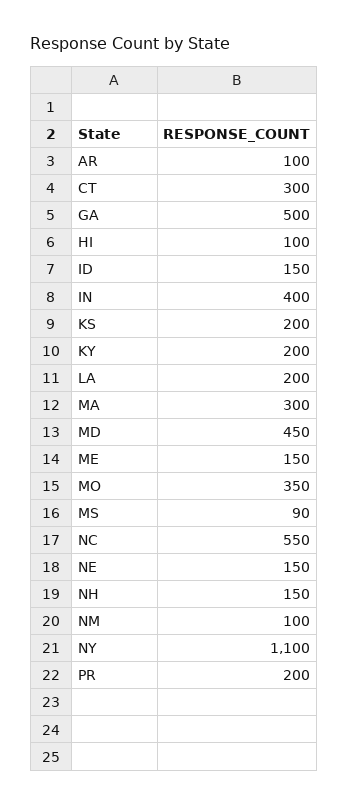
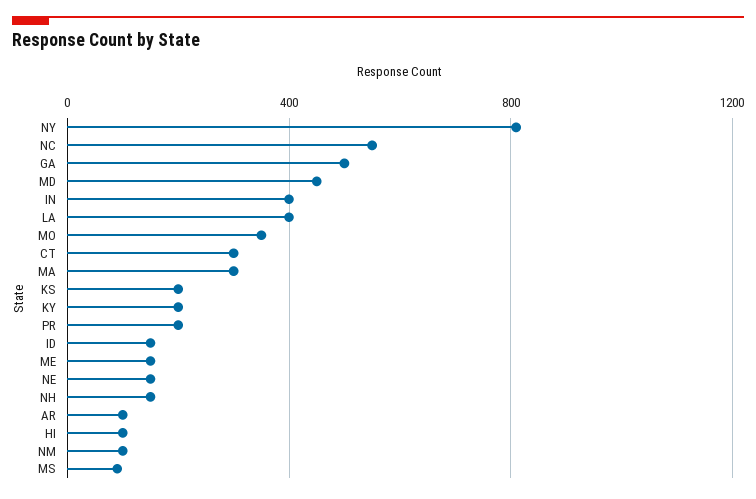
LA: 200 -> 400
NY: 1100 -> 800

